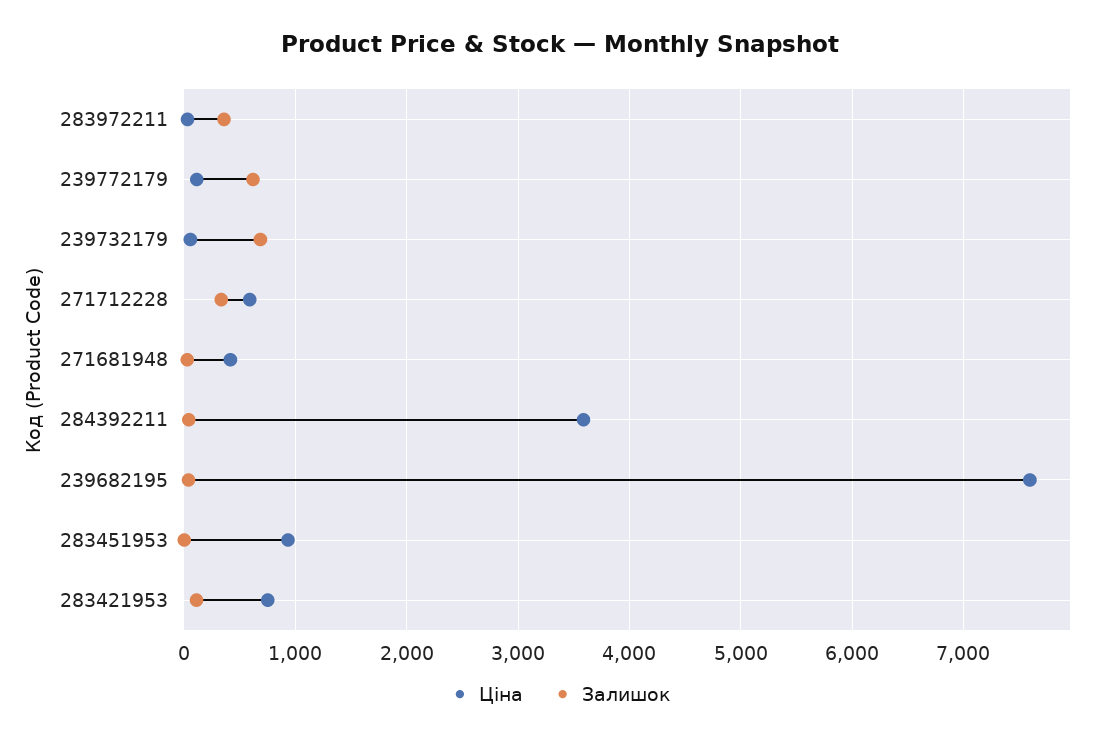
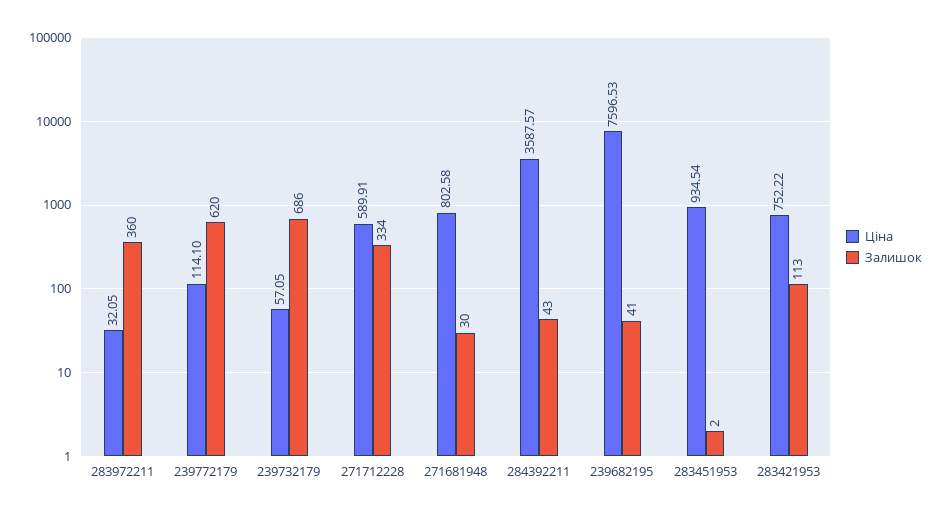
Ціна, 271681948: 400 -> 802.58

